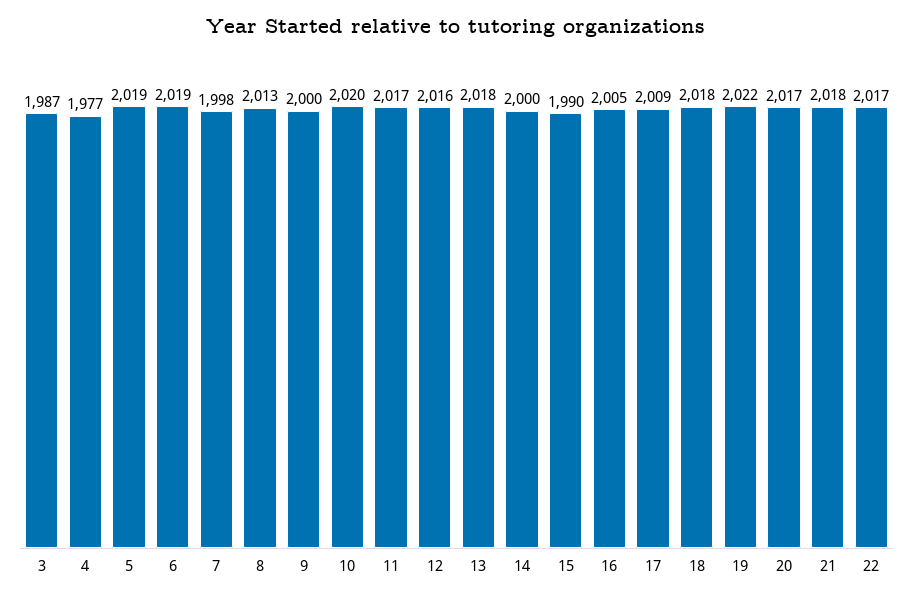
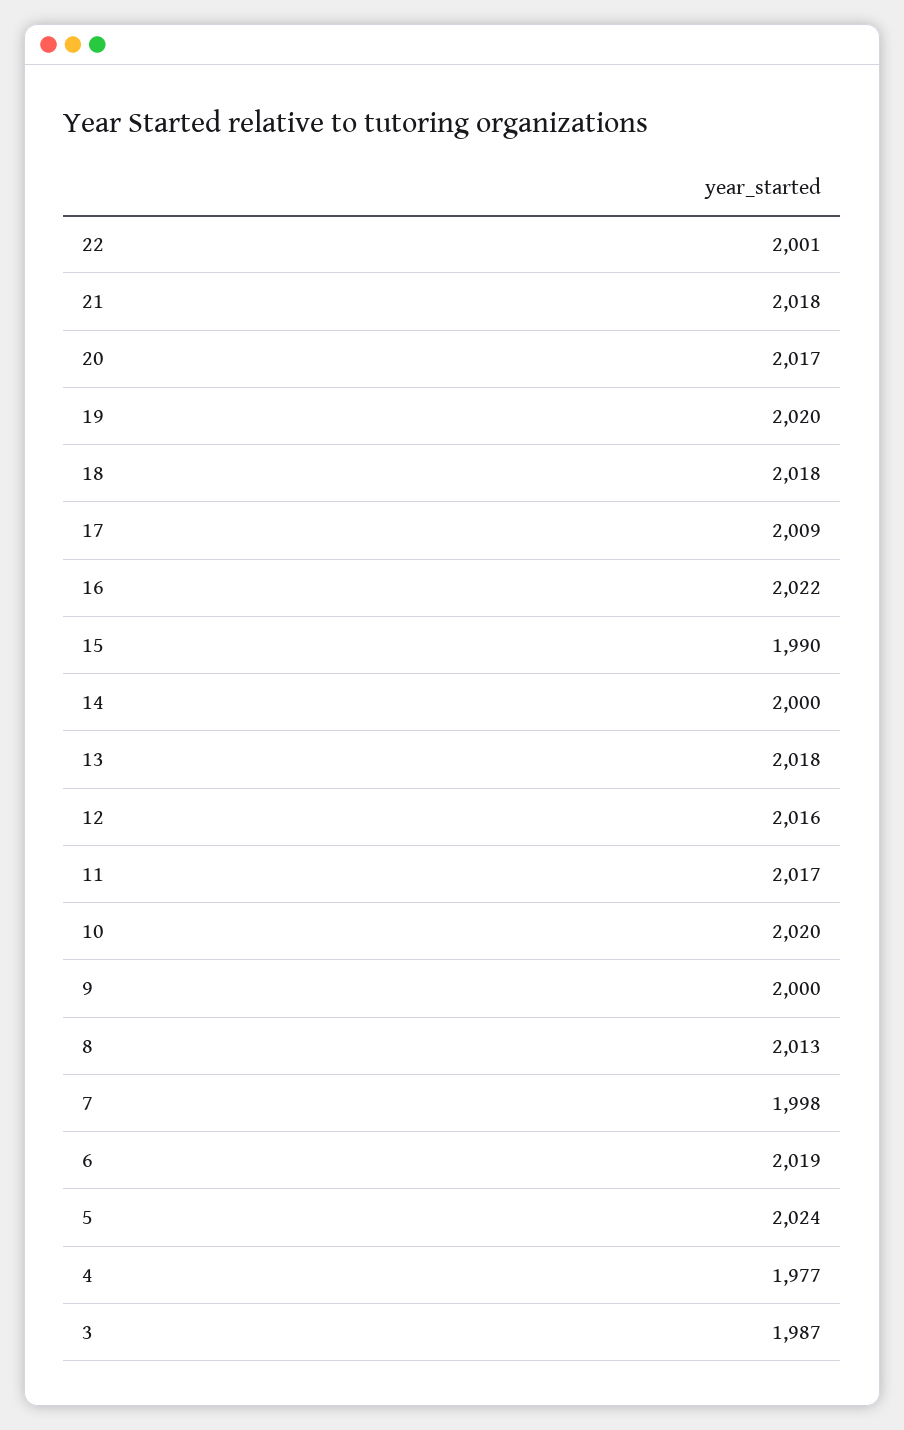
5: 2019 -> 2024
16: 2005 -> 2022
19: 2022 -> 2020
22: 2017 -> 2001

